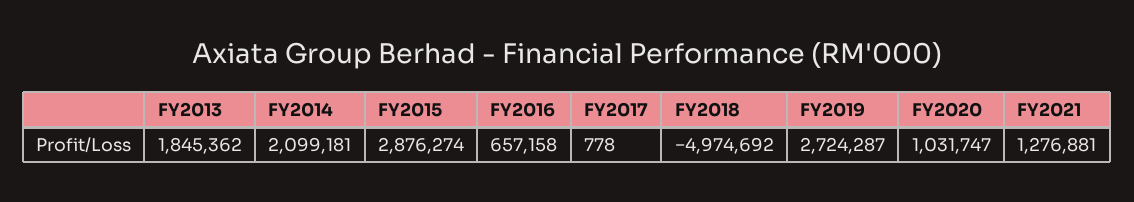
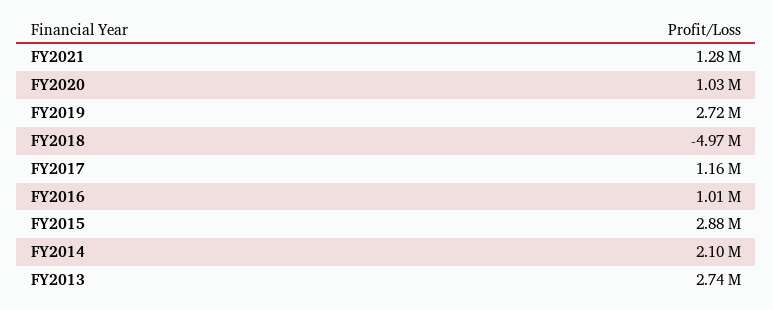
FY2013: 1845362 -> 2740000
FY2016: 657158 -> 1010000
FY2017: 778 -> 1160000

